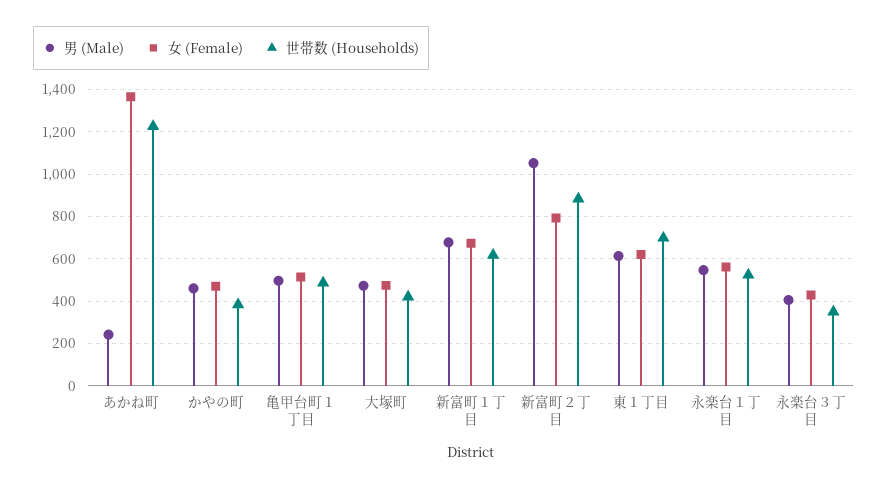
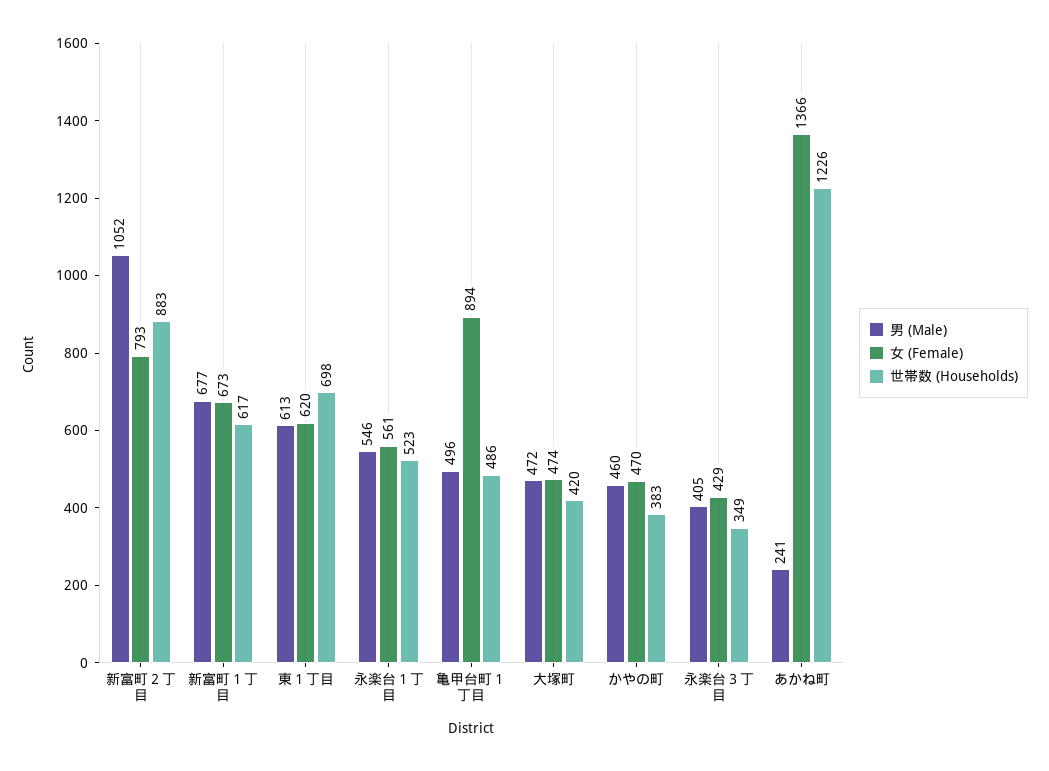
女 (Female), 亀甲台町１丁目: 500 -> 894

